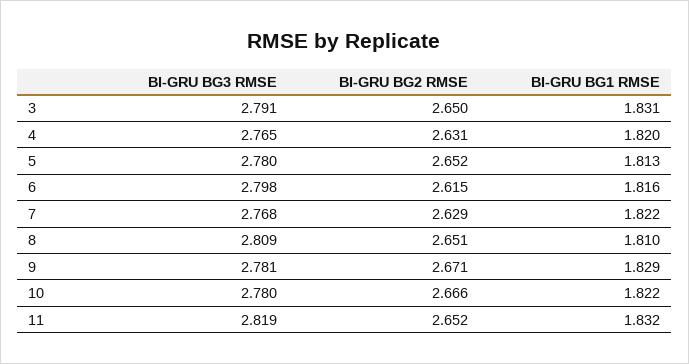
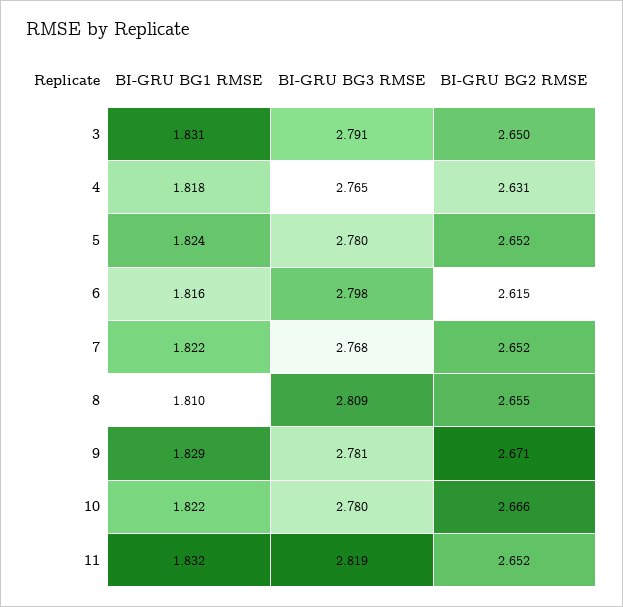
BI-GRU BG1 RMSE, 4: 1.82 -> 1.818
BI-GRU BG1 RMSE, 5: 1.813 -> 1.824
BI-GRU BG2 RMSE, 7: 2.629 -> 2.652
BI-GRU BG2 RMSE, 8: 2.651 -> 2.655

